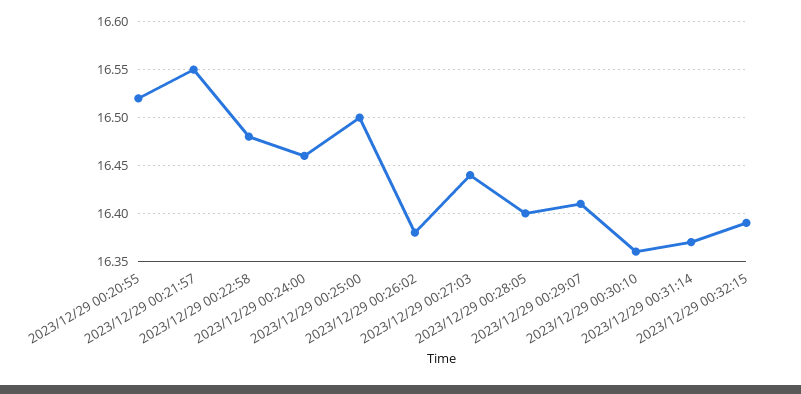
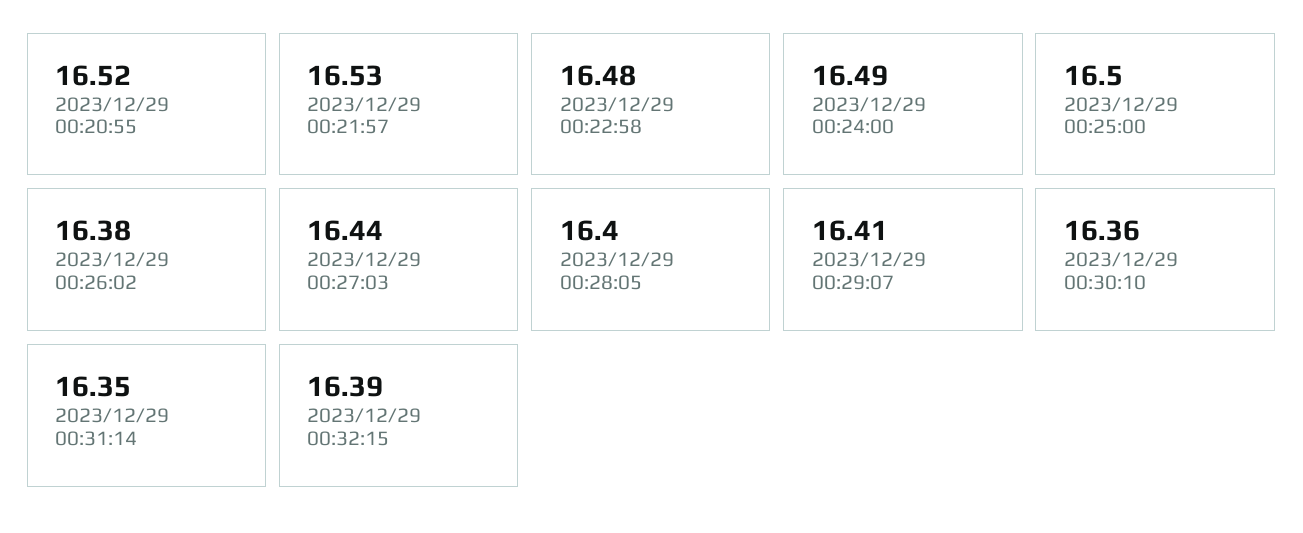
2023/12/29 00:21:57: 16.55 -> 16.53
2023/12/29 00:24:00: 16.46 -> 16.49
2023/12/29 00:31:14: 16.37 -> 16.35

